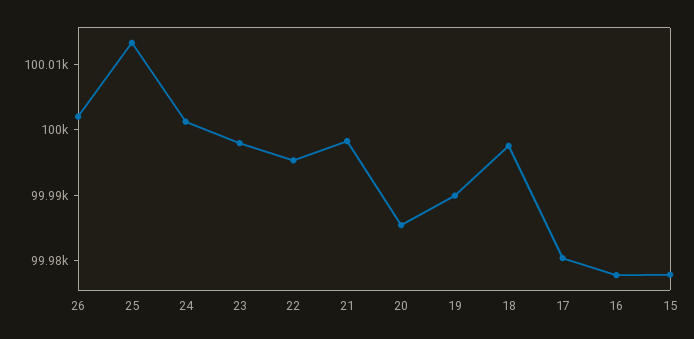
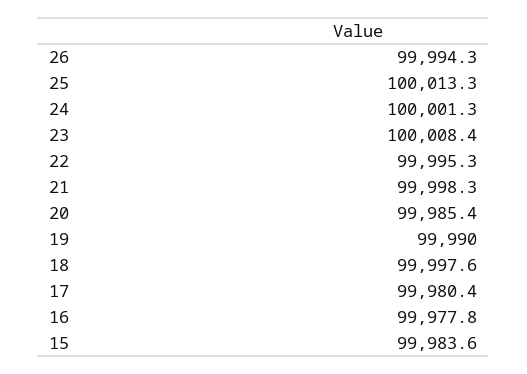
26: 100002 -> 99994.3
23: 99998 -> 100008.4
15: 99978 -> 99983.6

